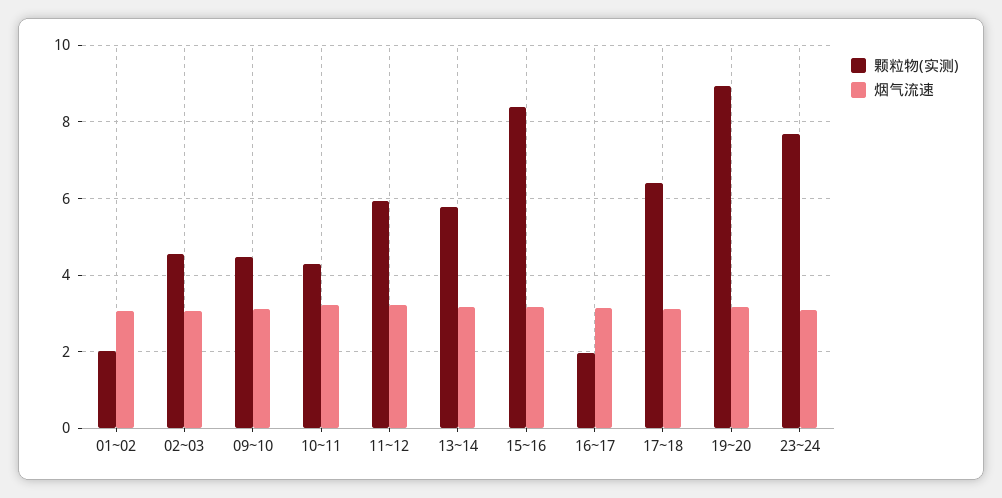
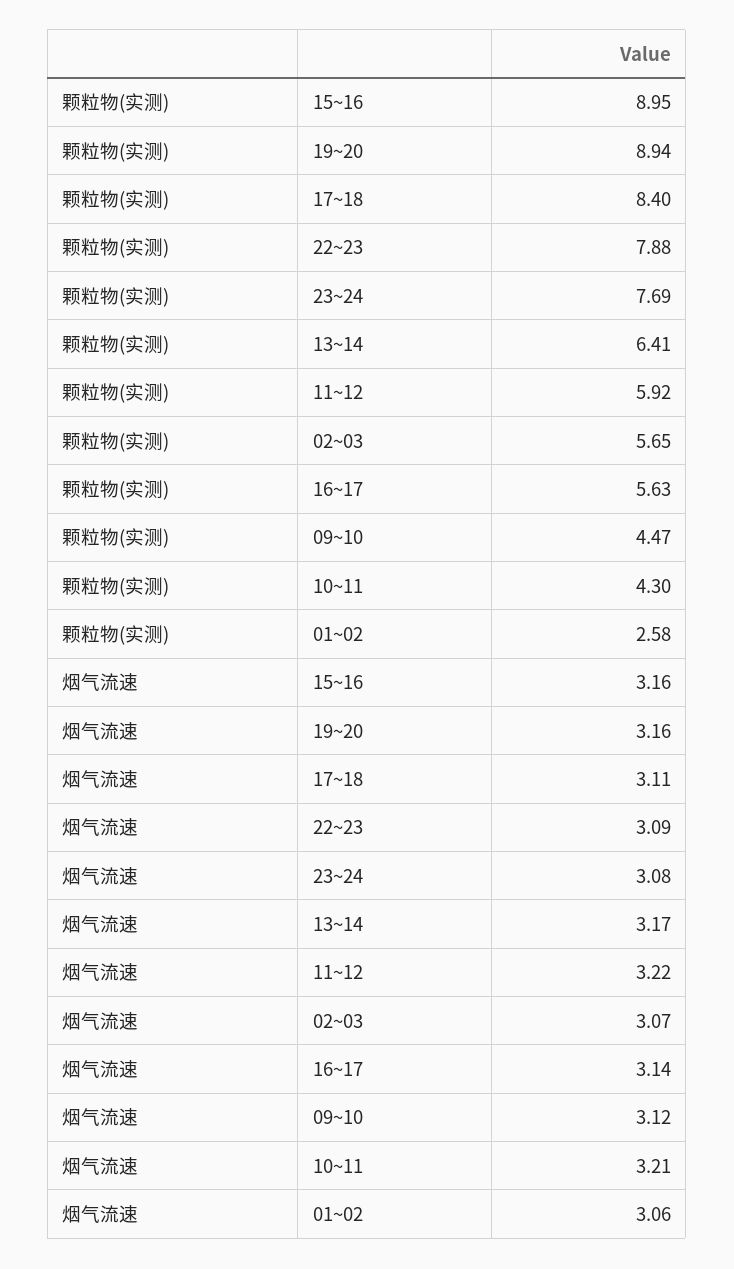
颗粒物(实测), 01~02: 2 -> 2.58
颗粒物(实测), 02~03: 4.6 -> 5.65
颗粒物(实测), 13~14: 5.8 -> 6.41
颗粒物(实测), 15~16: 8.4 -> 8.95
颗粒物(实测), 16~17: 2 -> 5.63
颗粒物(实测), 17~18: 6.4 -> 8.4
颗粒物(实测), 22~23: none -> 7.88
烟气流速, 22~23: none -> 3.09

